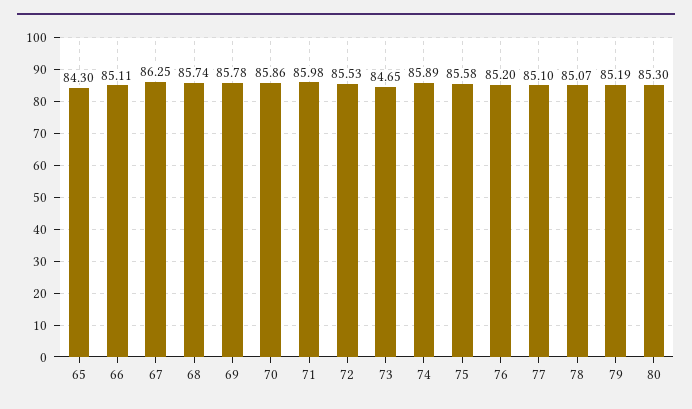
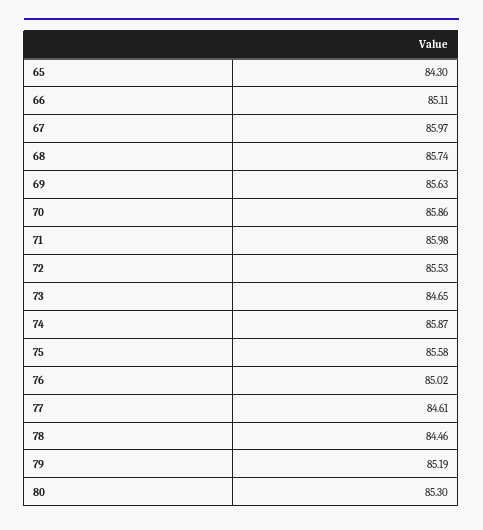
67: 86.25 -> 85.97
69: 85.78 -> 85.63
74: 85.89 -> 85.87
76: 85.2 -> 85.02
77: 85.1 -> 84.61
78: 85.07 -> 84.46

